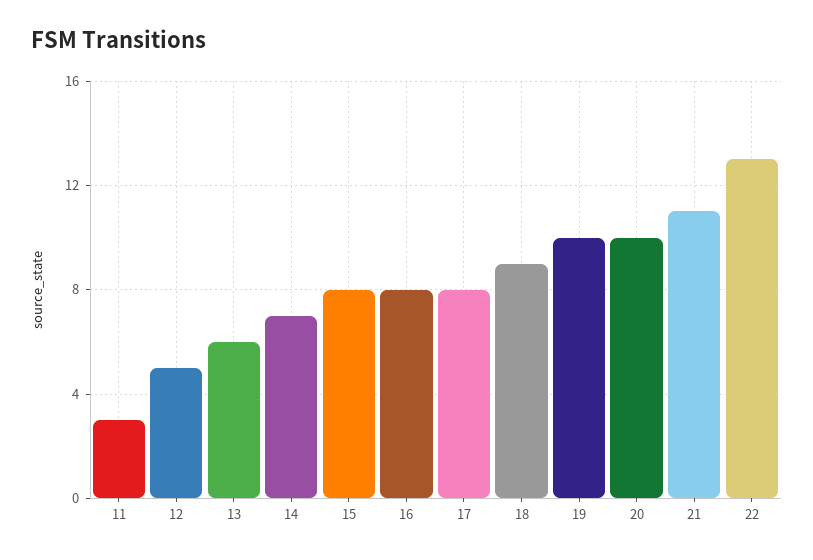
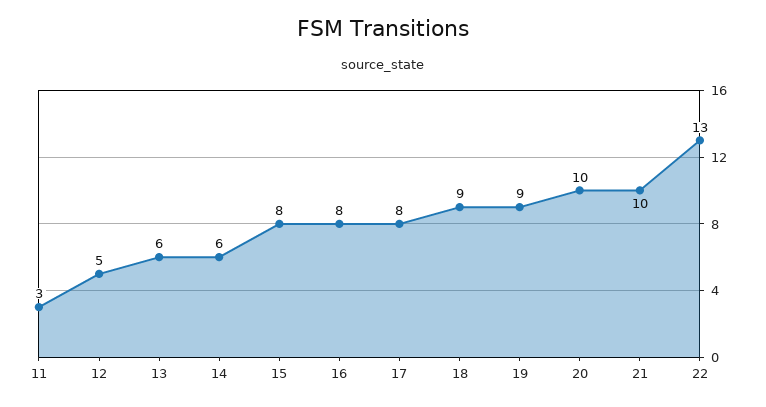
14: 7 -> 6
19: 10 -> 9
21: 11 -> 10

